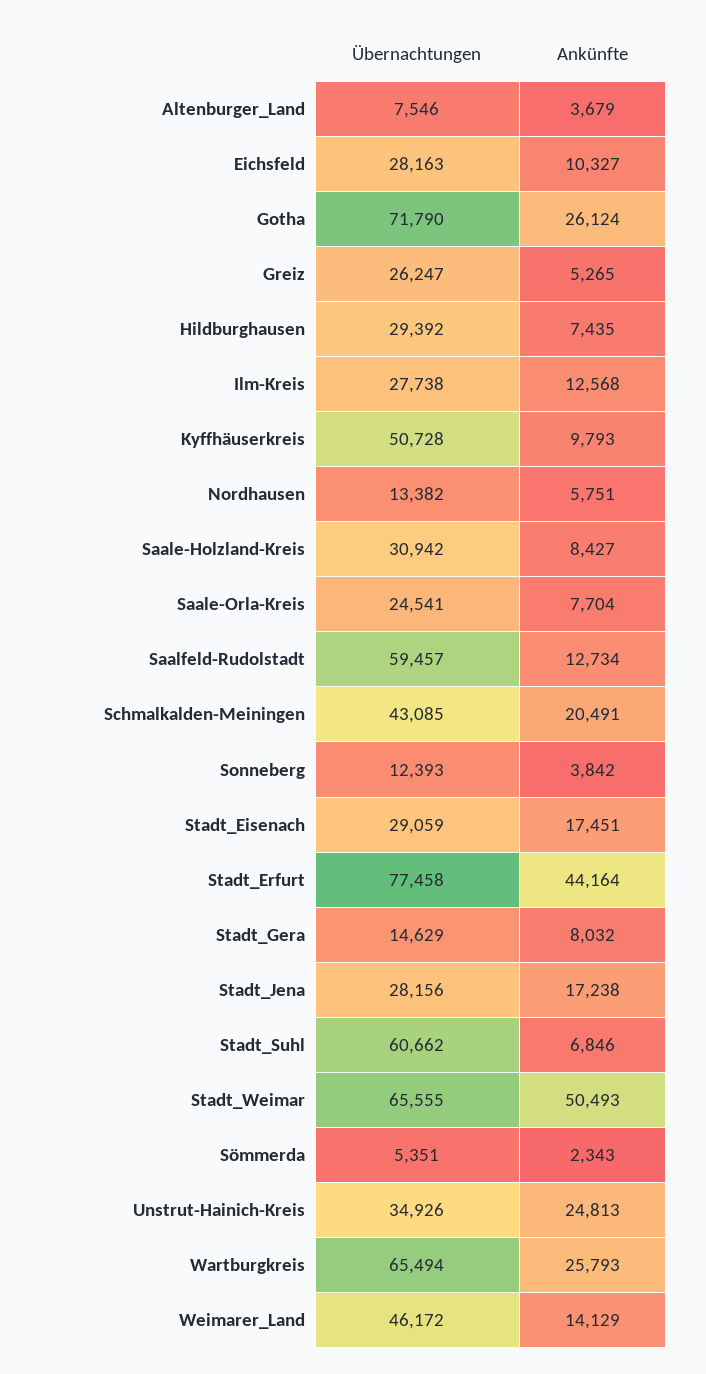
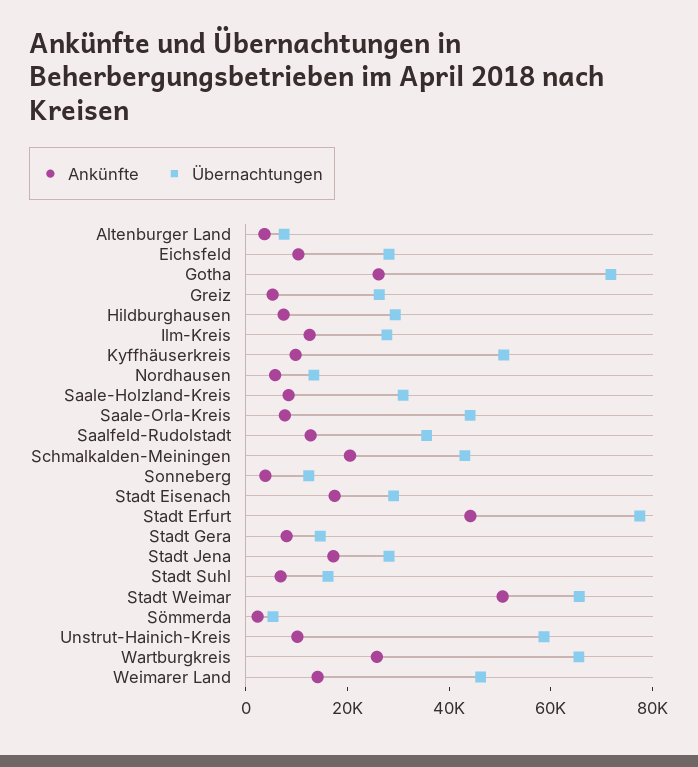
Übernachtungen, Saale-Orla-Kreis: 24541 -> 45000
Übernachtungen, Saalfeld-Rudolstadt: 59457 -> 35000
Übernachtungen, Stadt_Suhl: 60662 -> 15000
Übernachtungen, Unstrut-Hainich-Kreis: 34926 -> 60000
Ankünfte, Unstrut-Hainich-Kreis: 24813 -> 10000

